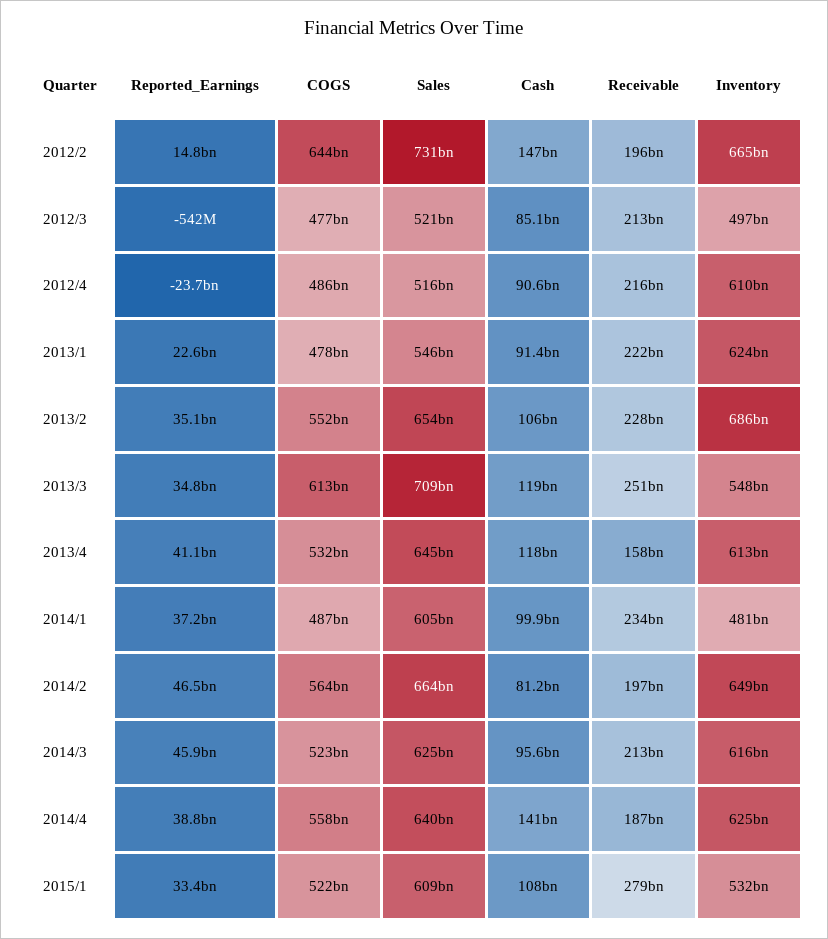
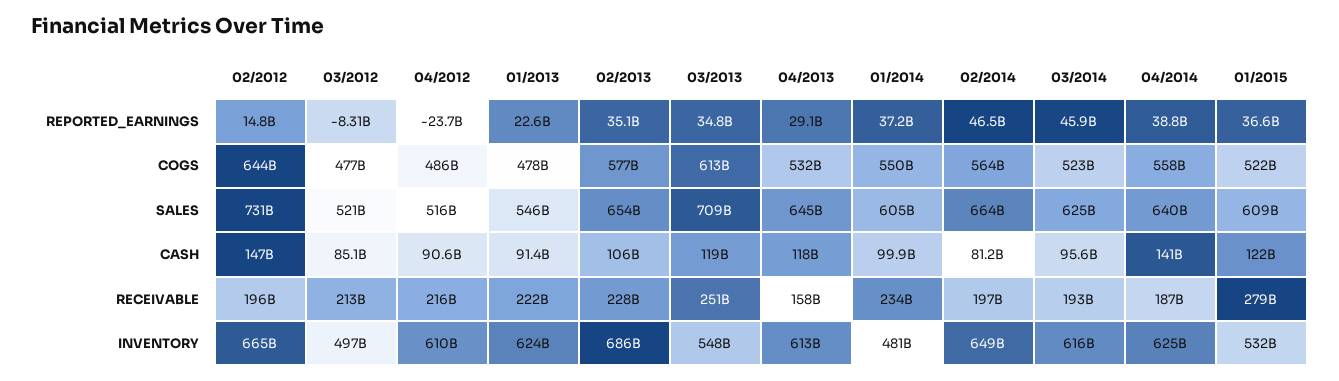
Reported_Earnings, 2012/3: -542000000 -> -8310000000
COGS, 2013/2: 552000000000 -> 577000000000
Reported_Earnings, 2013/4: 41100000000 -> 29100000000
COGS, 2014/1: 487000000000 -> 550000000000
Receivable, 2014/3: 213000000000 -> 193000000000
Reported_Earnings, 2015/1: 33400000000 -> 36600000000
Cash, 2015/1: 108000000000 -> 122000000000

